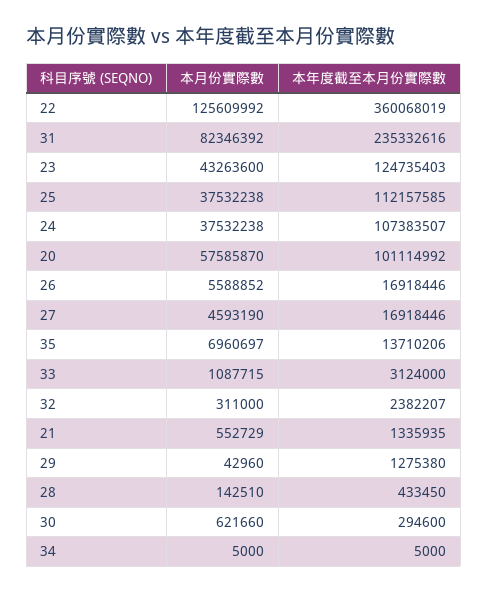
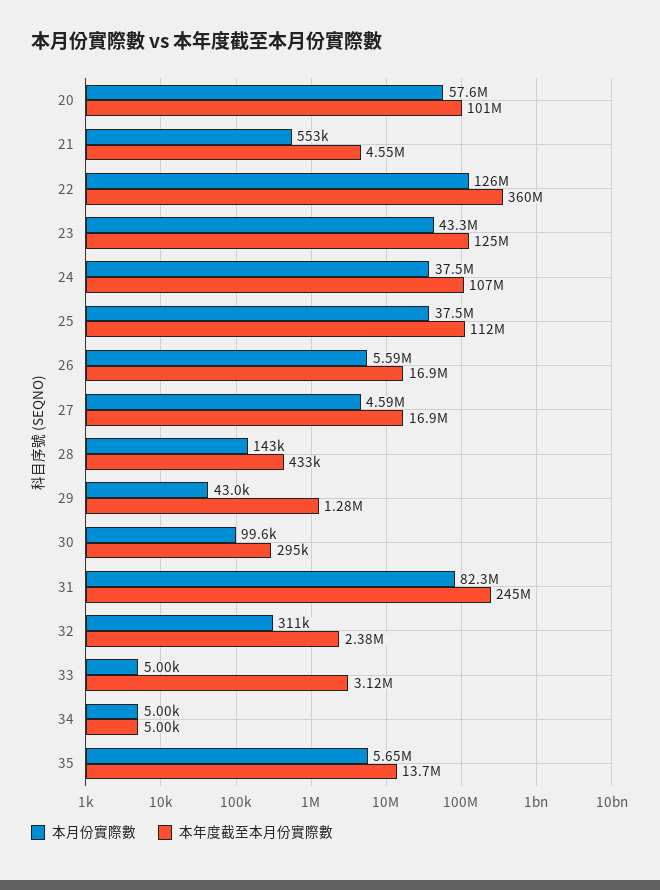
本年度截至本月份實際數, 31: 235332616 -> 245000000
本月份實際數, 35: 6960697 -> 5650000
本月份實際數, 33: 1087715 -> 5000
本年度截至本月份實際數, 21: 1335935 -> 4550000
本月份實際數, 30: 621660 -> 99600

